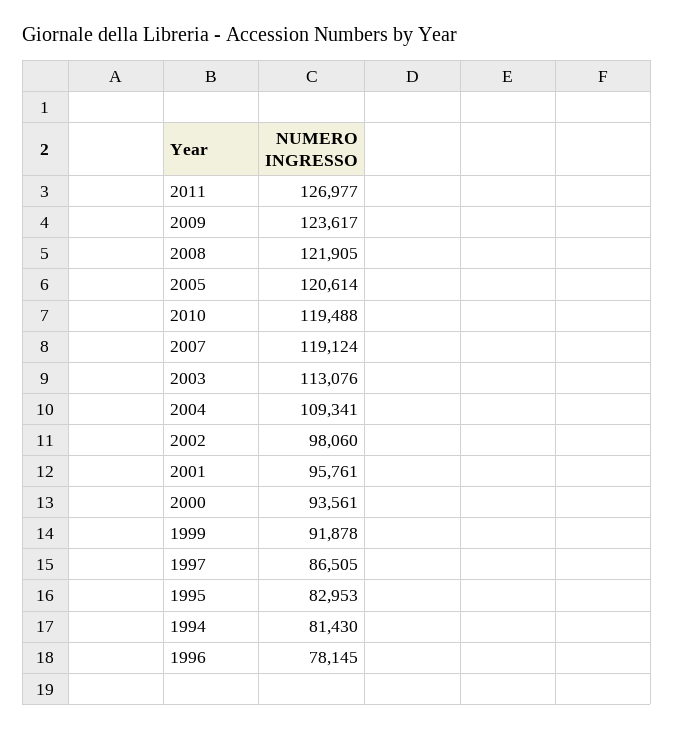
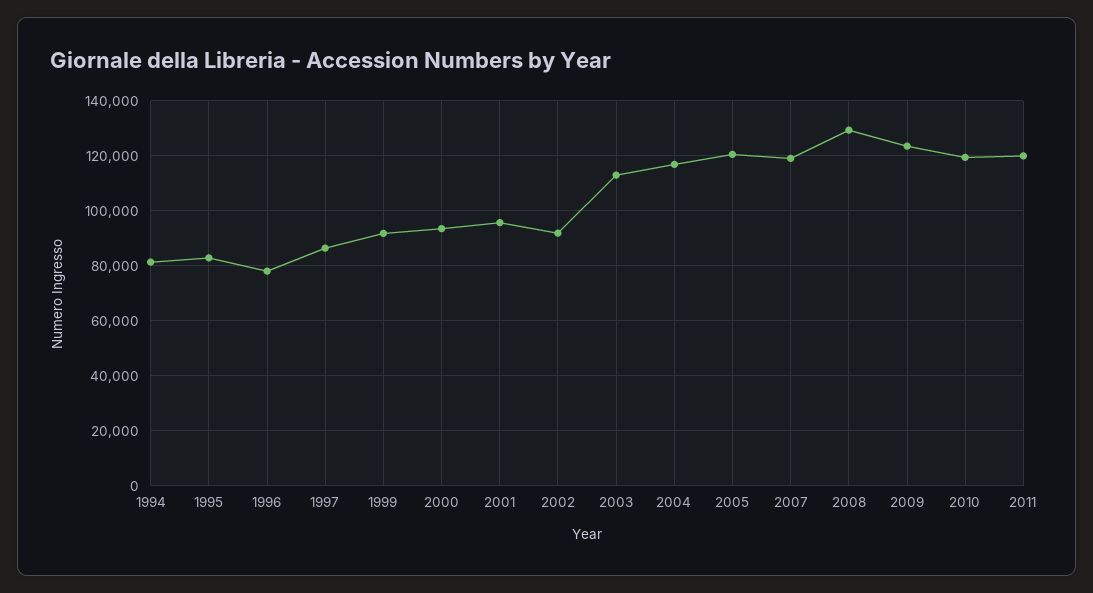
2011: 126977 -> 120000
2008: 121905 -> 130000
2004: 109341 -> 117500
2002: 98060 -> 92500

